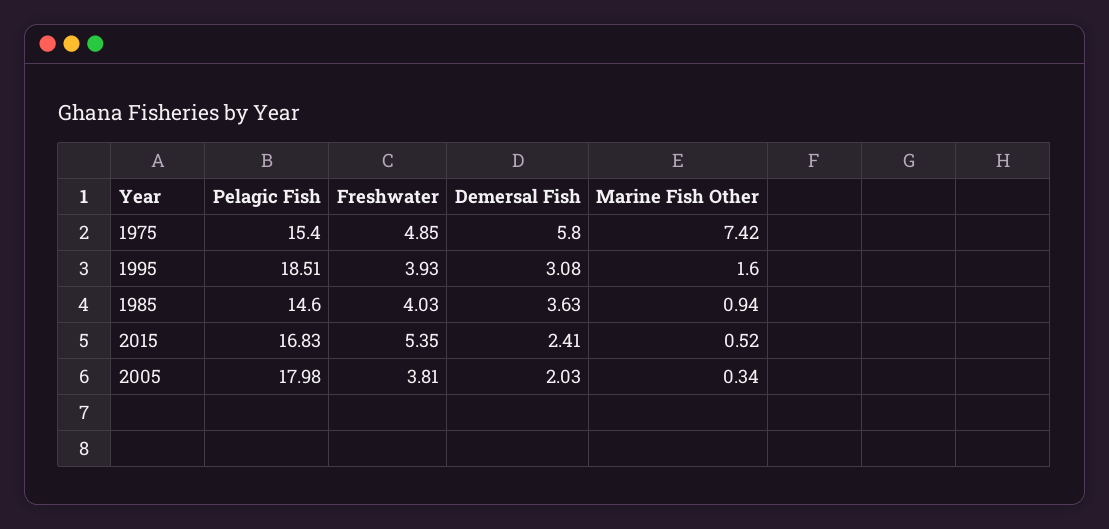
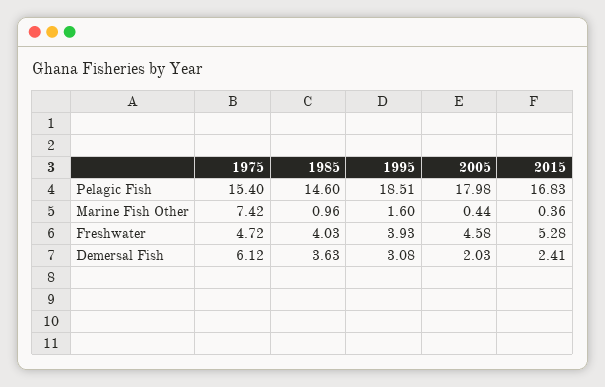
Freshwater, 1975: 4.85 -> 4.72
Demersal Fish, 1975: 5.8 -> 6.12
Marine Fish Other, 1985: 0.94 -> 0.96
Freshwater, 2015: 5.35 -> 5.28
Marine Fish Other, 2015: 0.52 -> 0.36
Freshwater, 2005: 3.81 -> 4.58
Marine Fish Other, 2005: 0.34 -> 0.44

